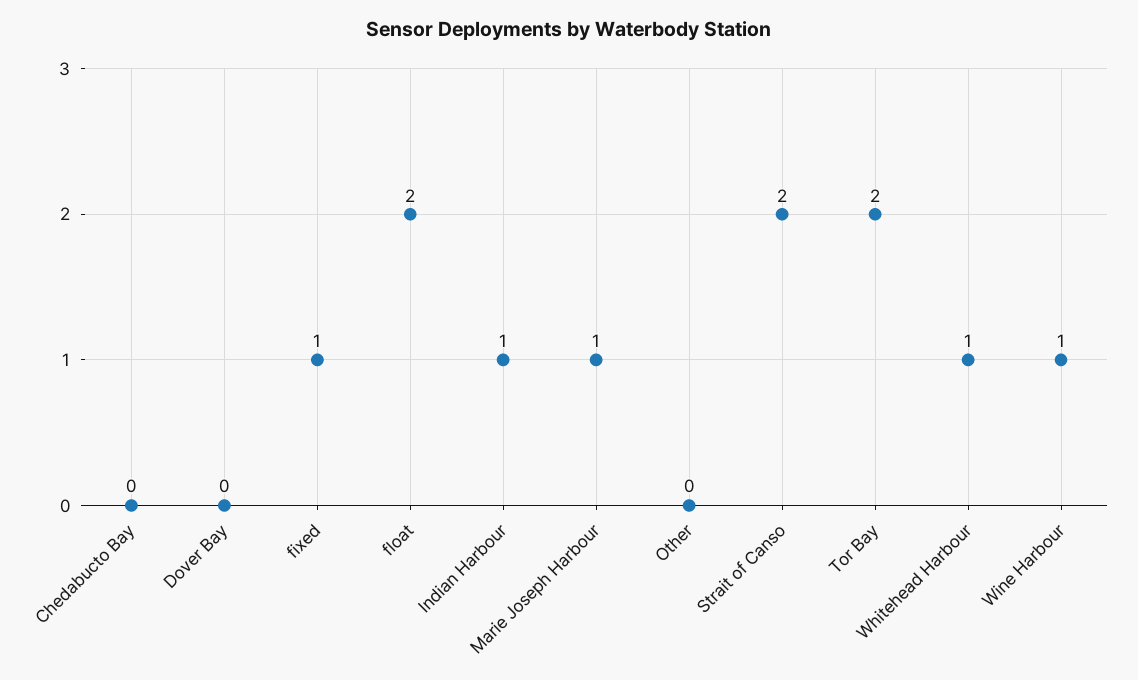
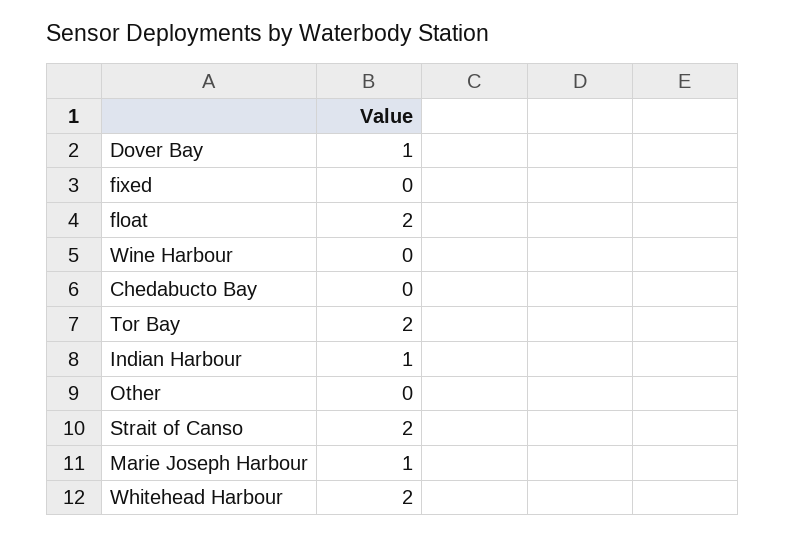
Dover Bay: 0 -> 1
fixed: 1 -> 0
Whitehead Harbour: 1 -> 2
Wine Harbour: 1 -> 0

